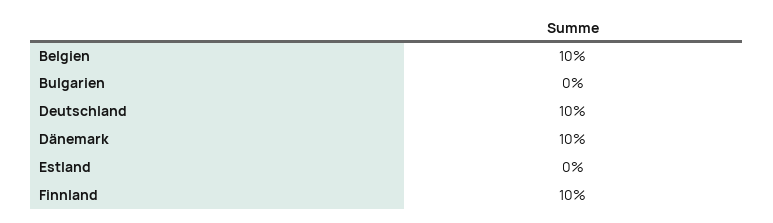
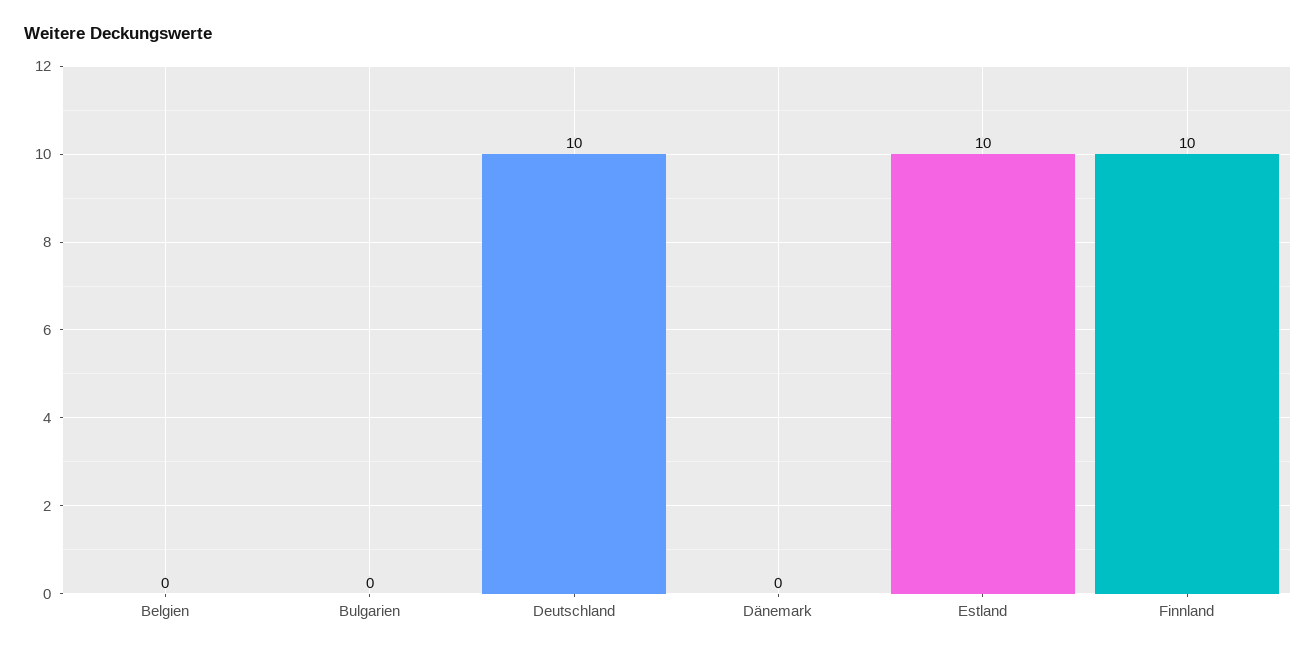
Belgien: 10 -> 0
Dänemark: 10 -> 0
Estland: 0 -> 10

